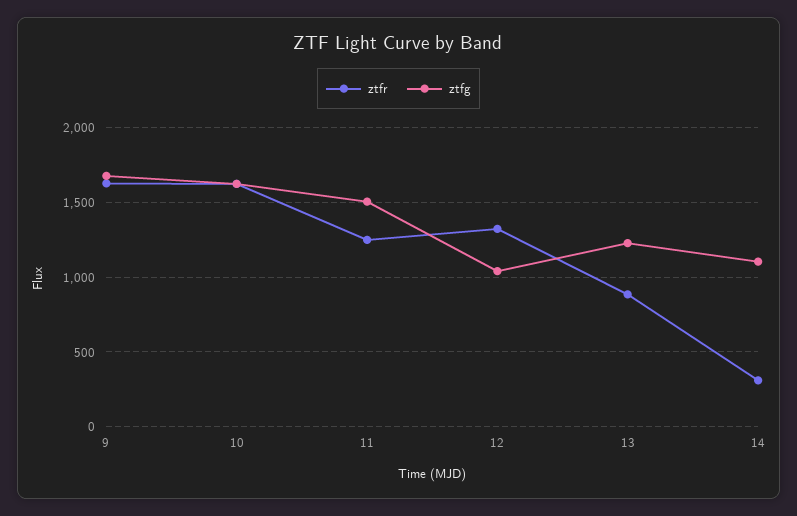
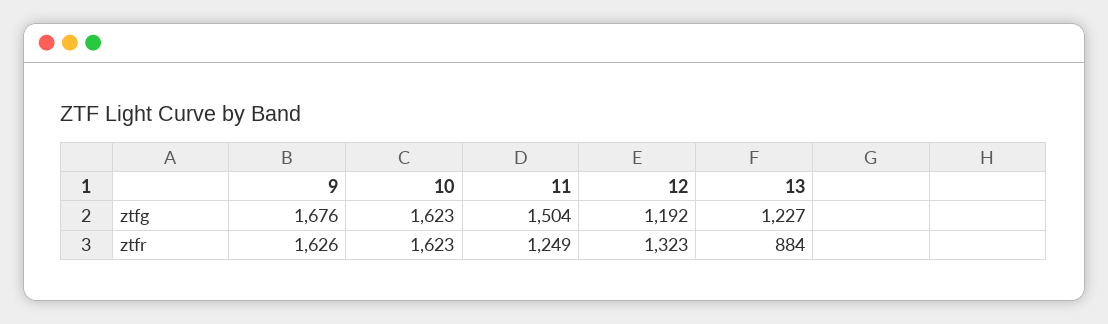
ztfg, 12: 1050 -> 1192
ztfr, 14: 300 -> none
ztfg, 14: 1100 -> none

